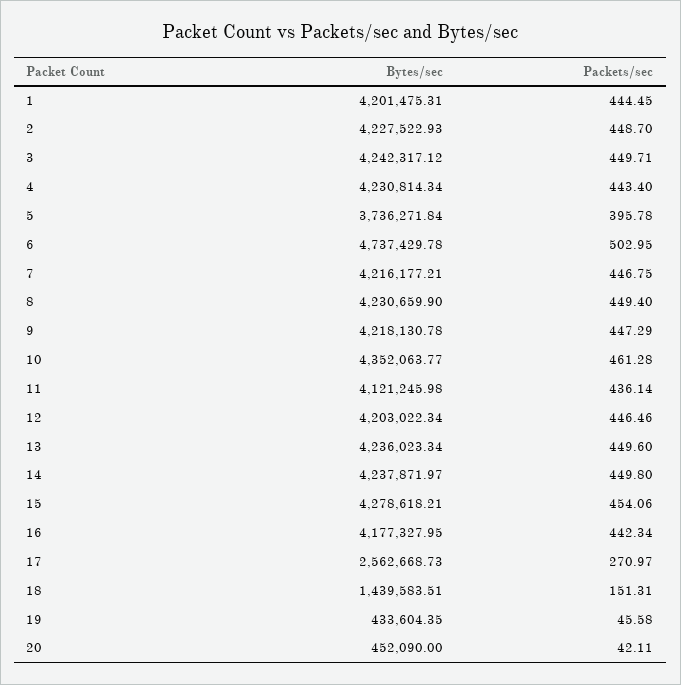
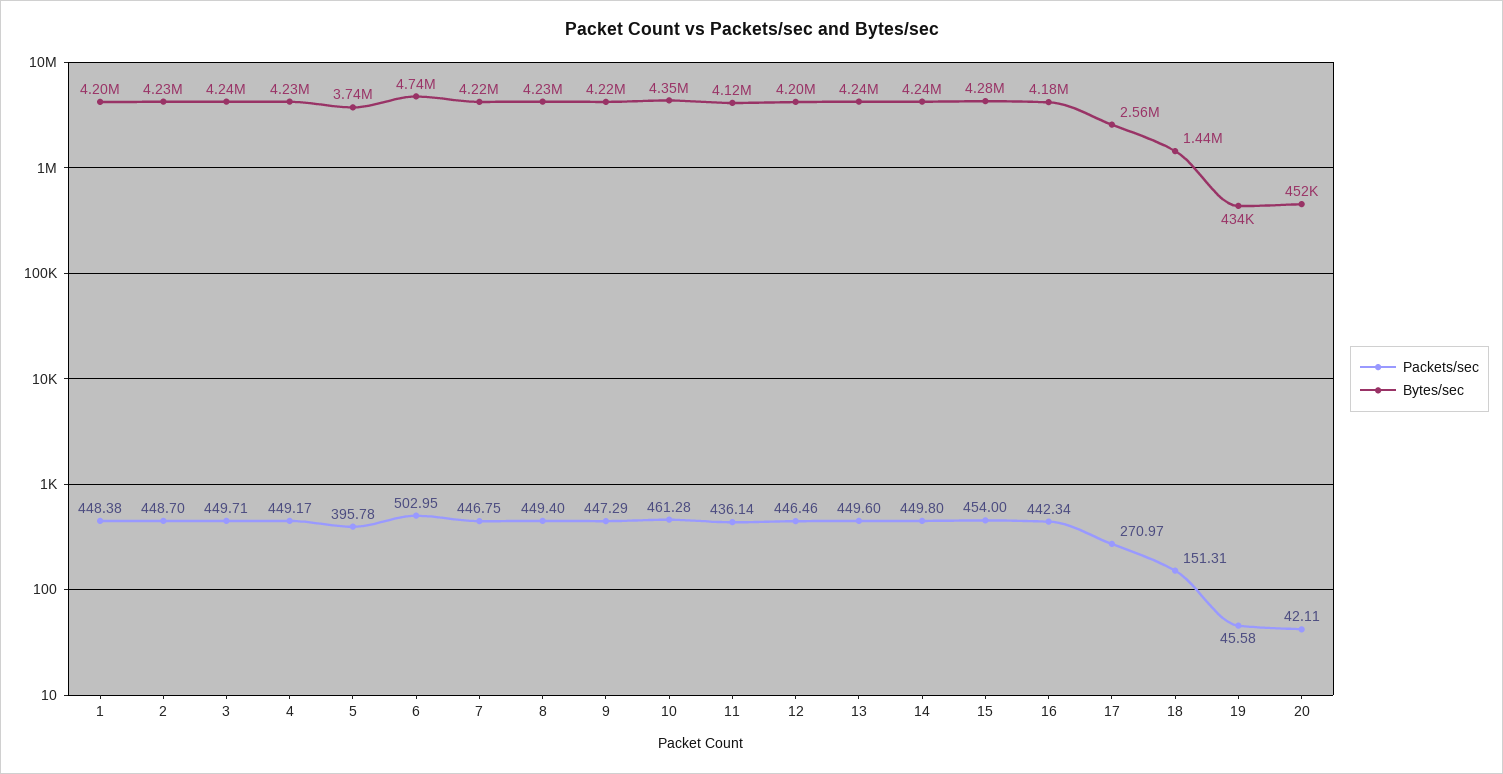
Packets/sec, 1: 444.45 -> 448.38
Packets/sec, 4: 443.4 -> 449.17
Packets/sec, 15: 454.06 -> 454

